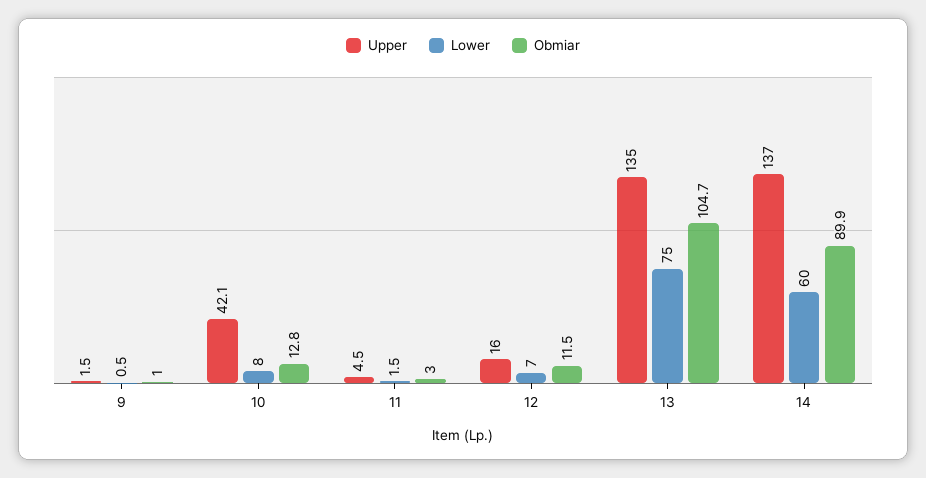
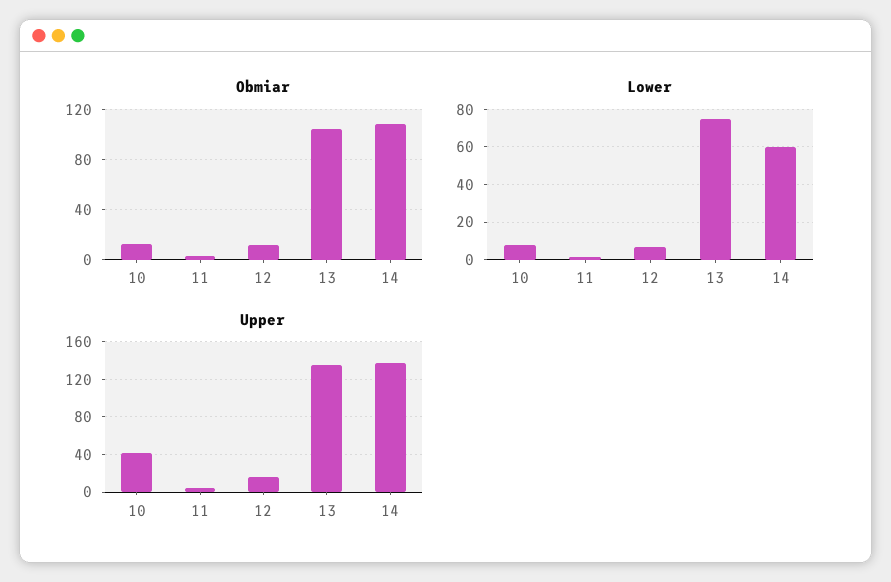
Upper, 9: 1.5 -> none
Lower, 9: 0.5 -> none
Obmiar, 9: 1 -> none
Obmiar, 14: 89.9 -> 110

